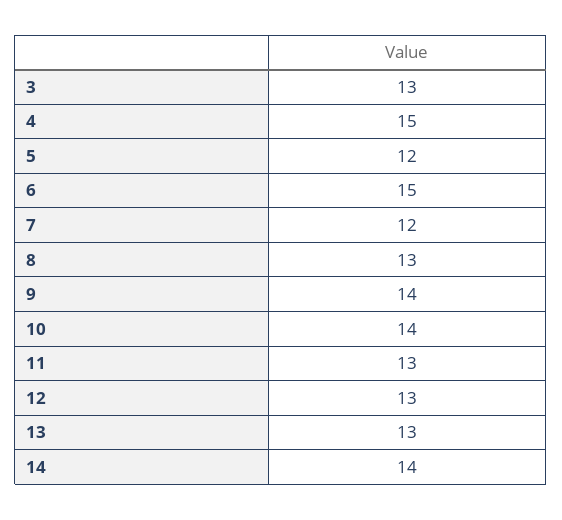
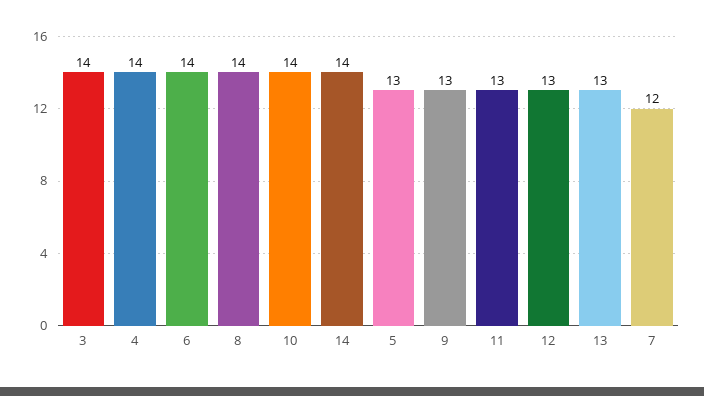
3: 13 -> 14
4: 15 -> 14
5: 12 -> 13
6: 15 -> 14
8: 13 -> 14
9: 14 -> 13

